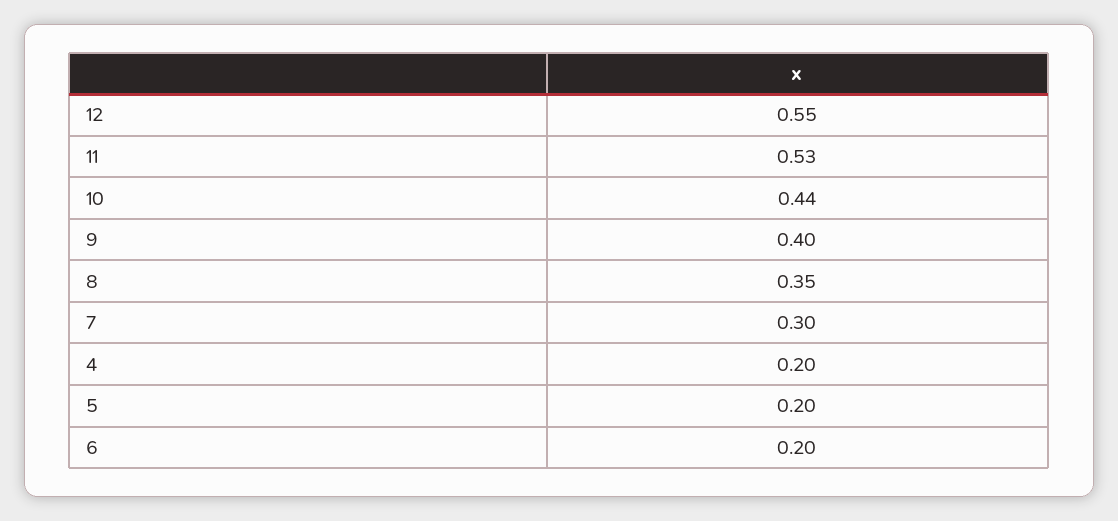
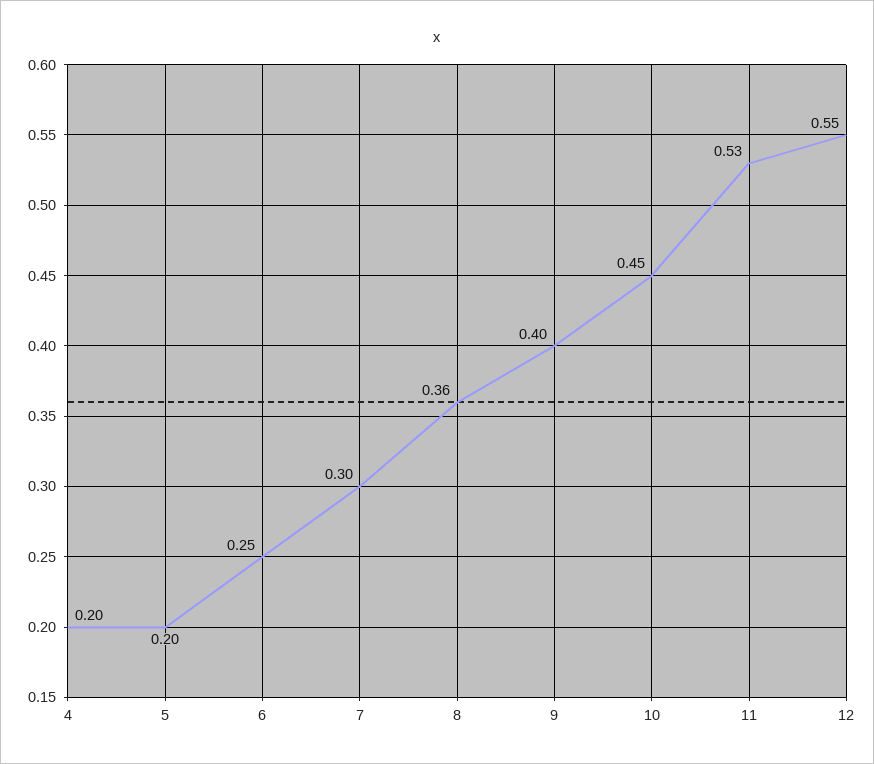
10: 0.44 -> 0.45
8: 0.35 -> 0.36
6: 0.2 -> 0.25

